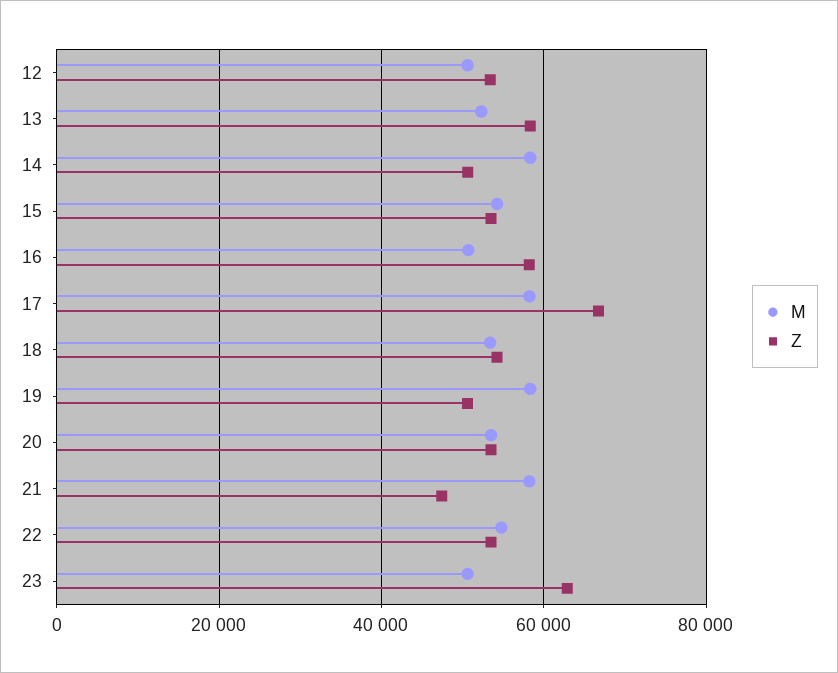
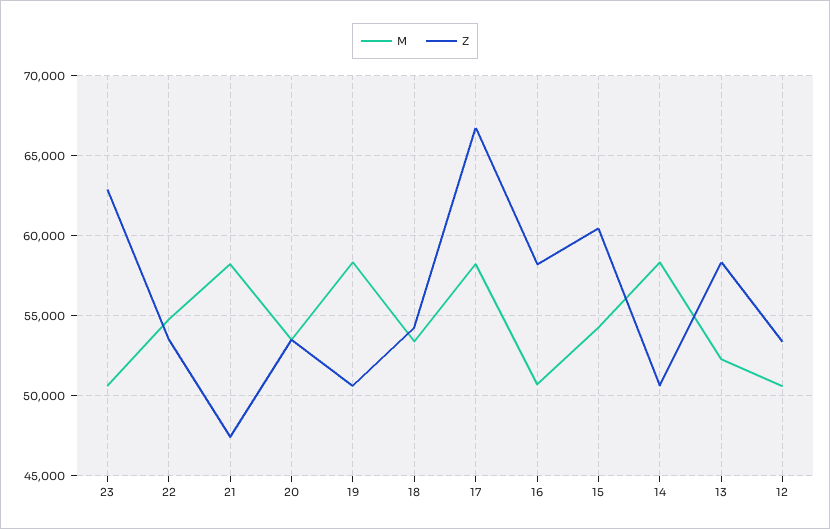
Z, 15: 54000 -> 60500

